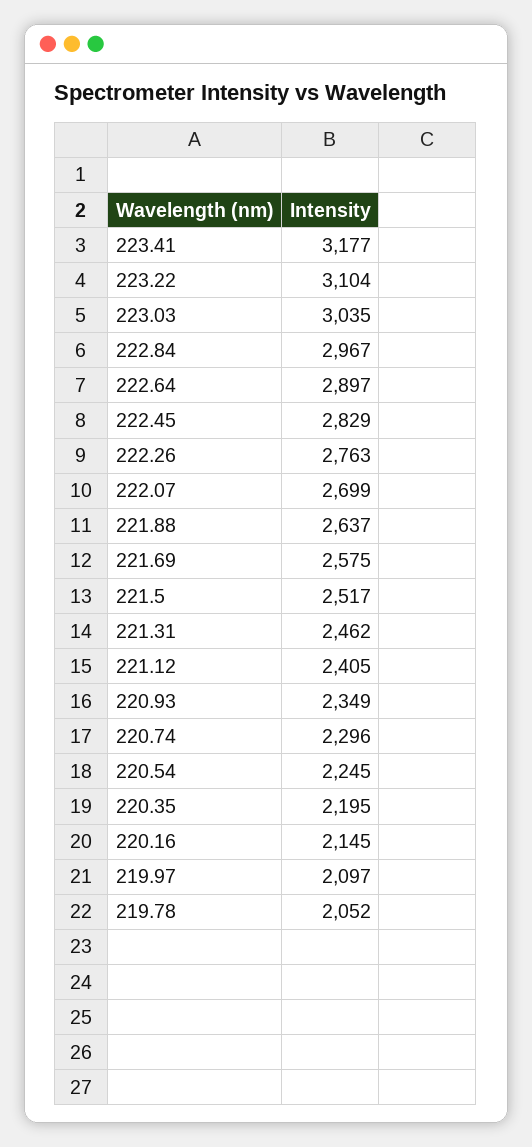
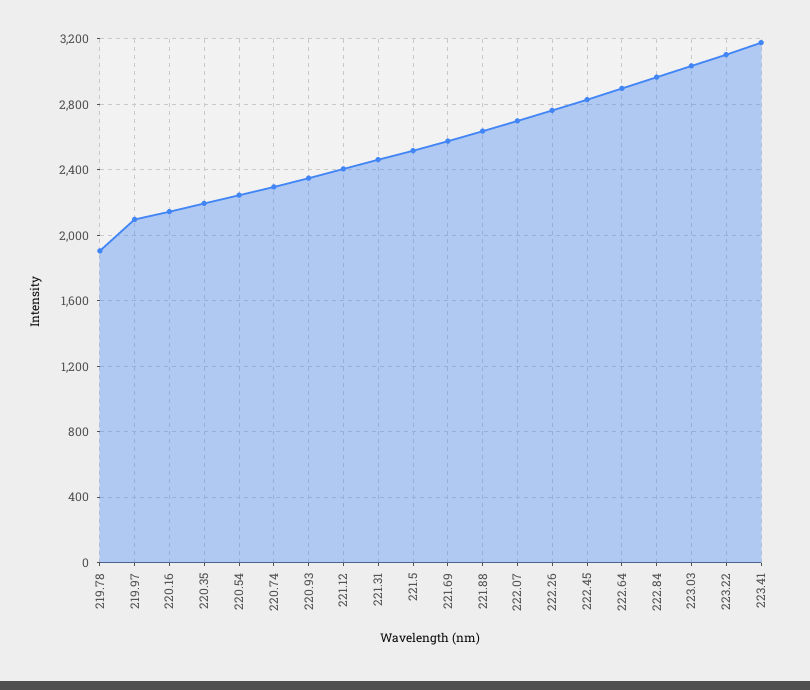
219.78: 2052 -> 1900

